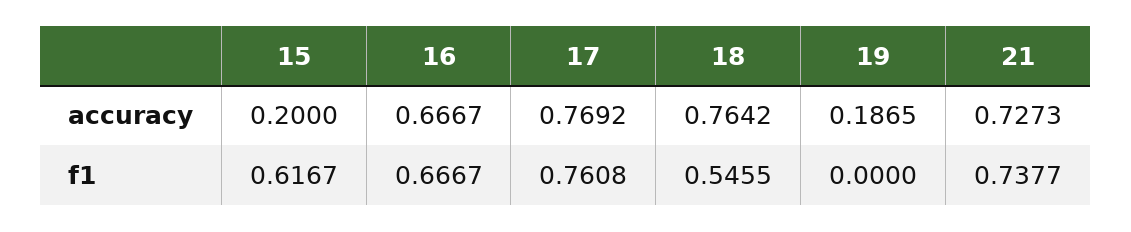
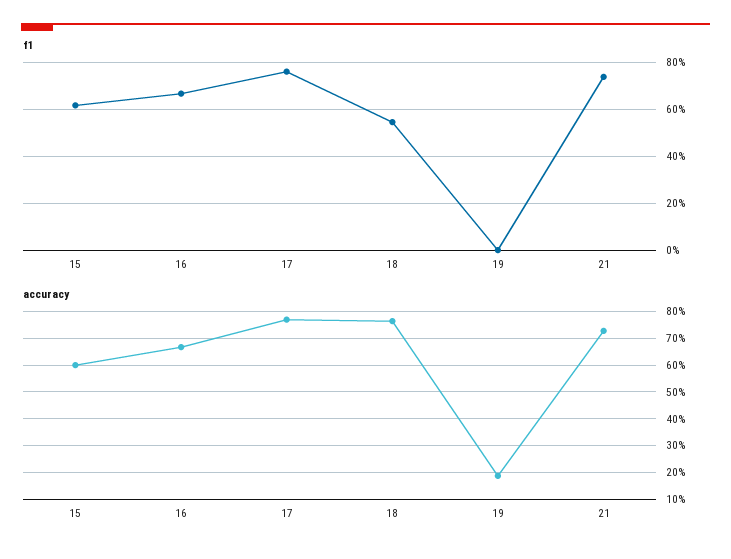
accuracy, 15: 0.2 -> 0.6

